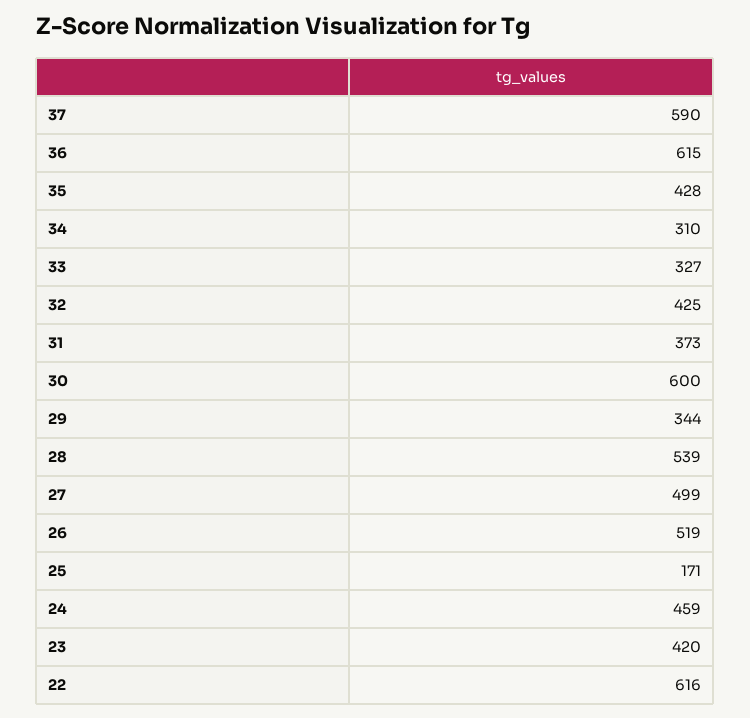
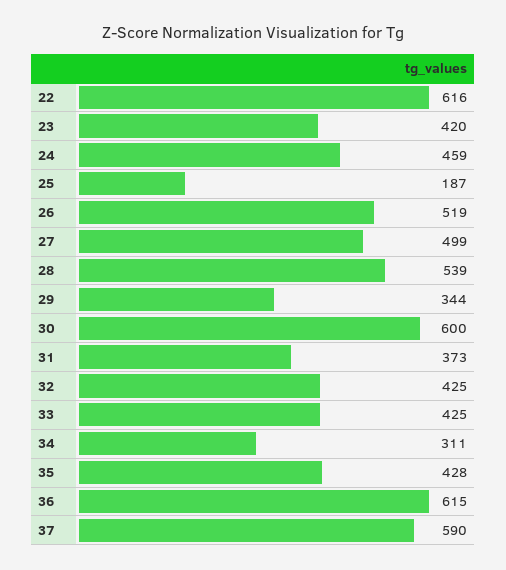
34: 310 -> 311
33: 327 -> 425
25: 171 -> 187

